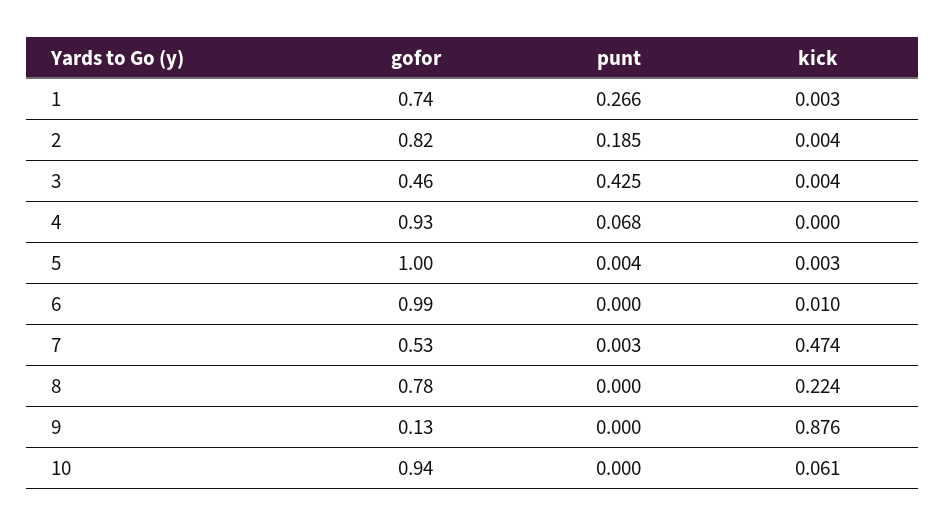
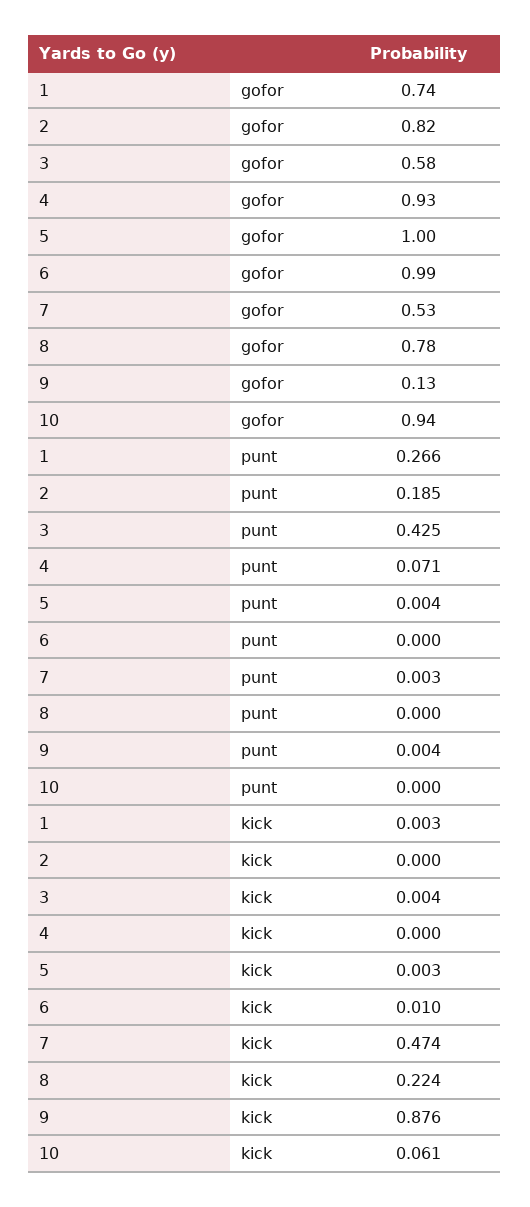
kick, 2: 0.004 -> 0
gofor, 3: 0.46 -> 0.58
punt, 4: 0.068 -> 0.071
punt, 9: 0 -> 0.004

